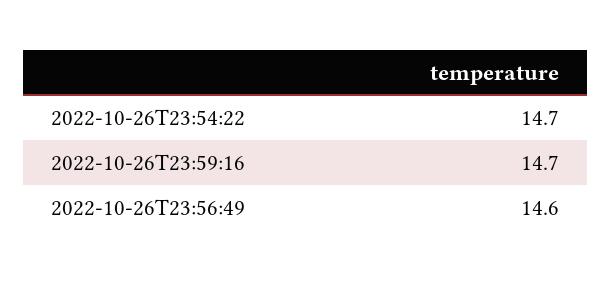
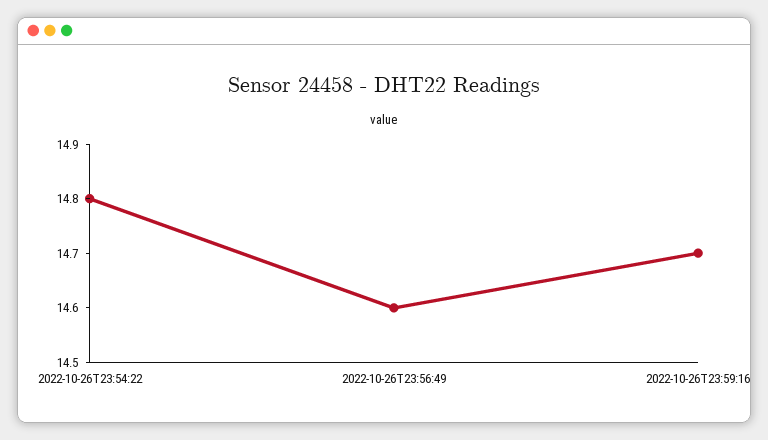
2022-10-26T23:54:22: 14.7 -> 14.8

